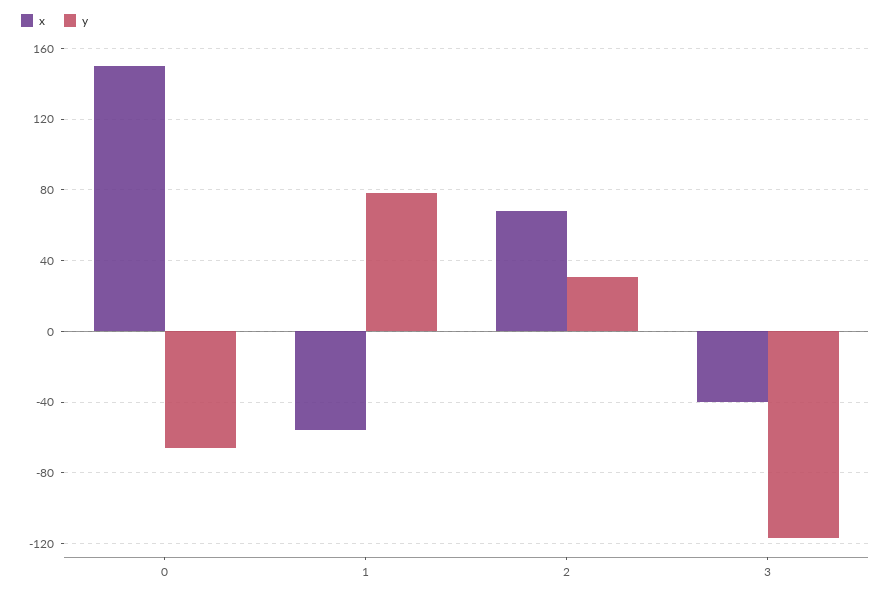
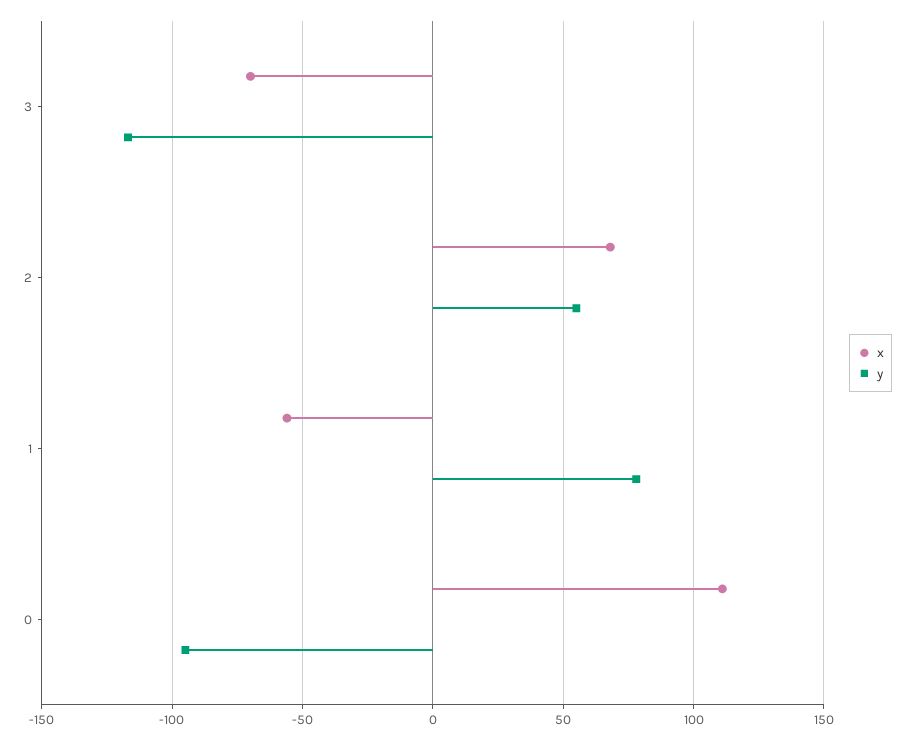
x, 0: 150 -> 110
y, 0: -65 -> -95
y, 2: 30 -> 55
x, 3: -40 -> -70

